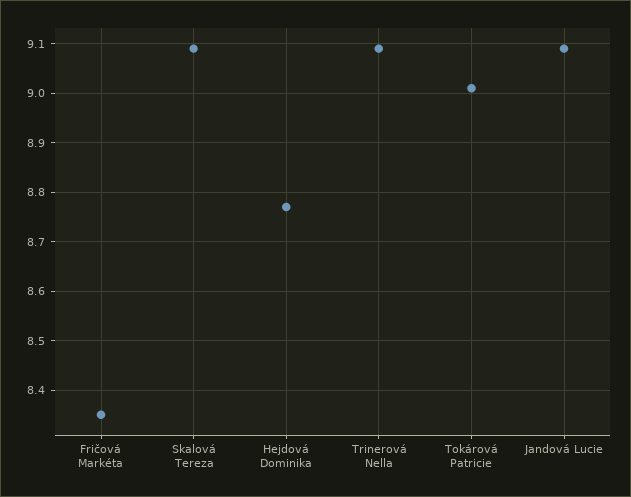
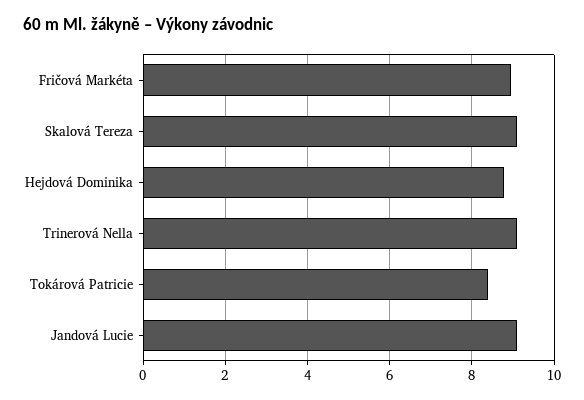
Fričová Markéta: 8.35 -> 9
Tokárová Patricie: 9 -> 8.4

